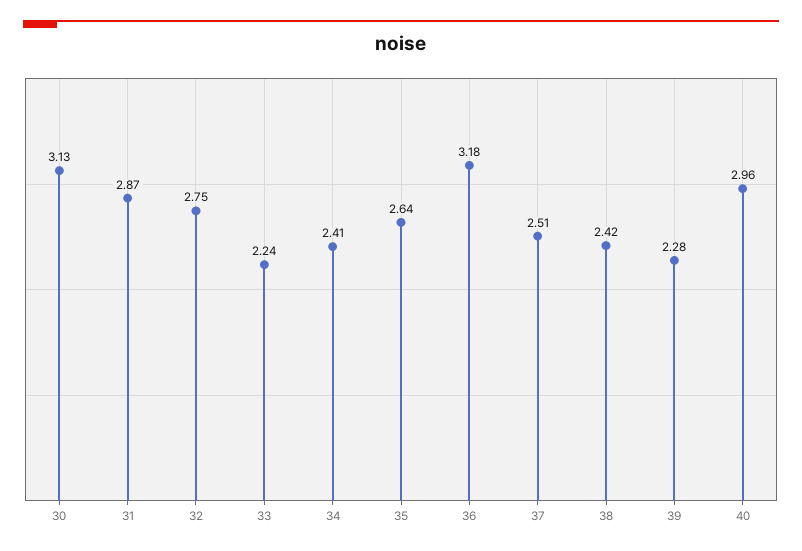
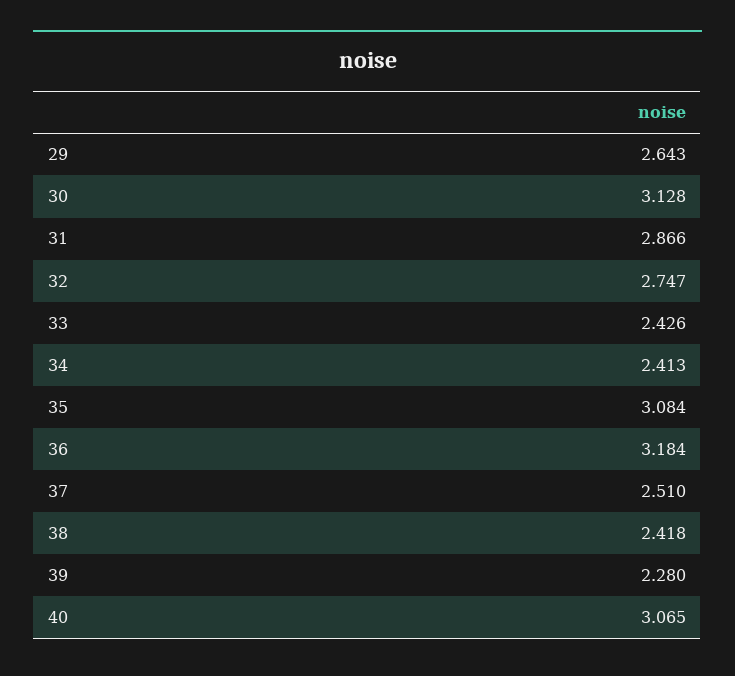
33: 2.24 -> 2.426
35: 2.64 -> 3.084
40: 2.96 -> 3.065
29: none -> 2.643

